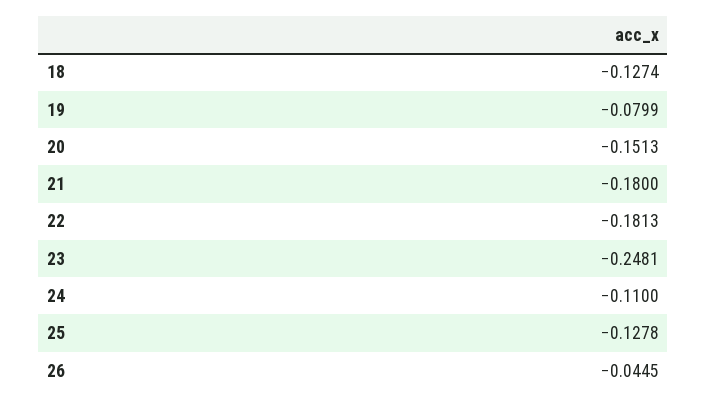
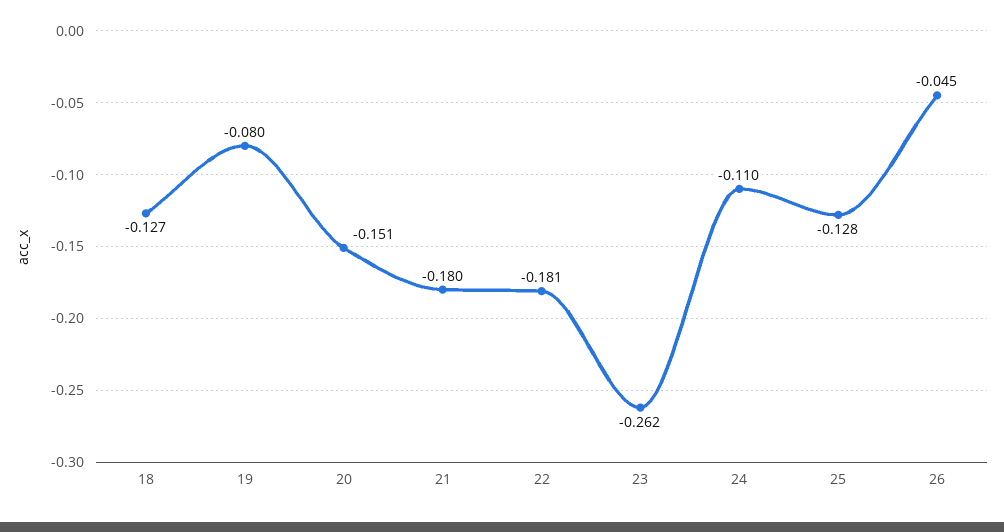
23: -0.2481 -> -0.262

